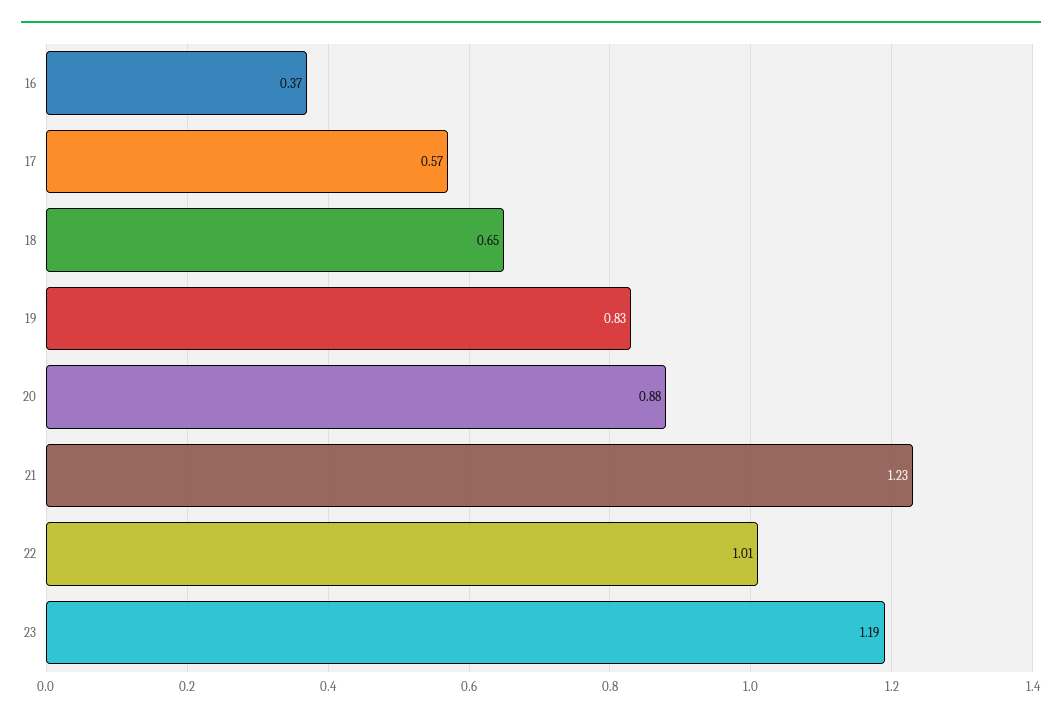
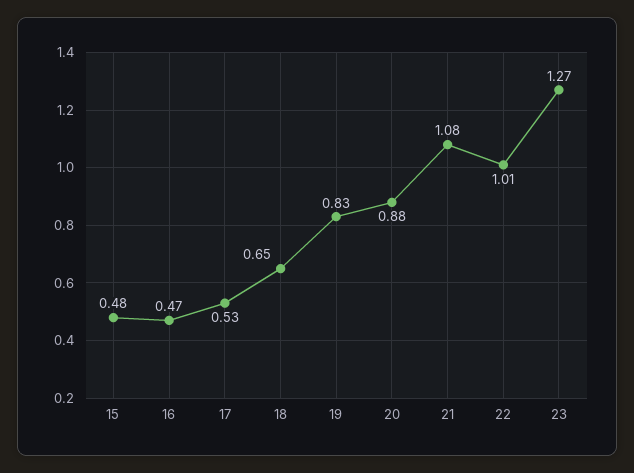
16: 0.37 -> 0.47
17: 0.57 -> 0.53
21: 1.23 -> 1.08
23: 1.19 -> 1.27
15: none -> 0.48

